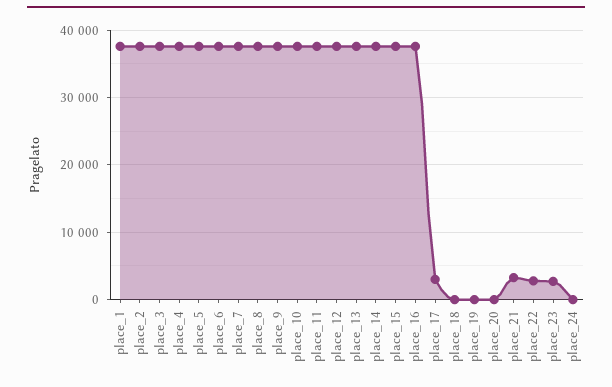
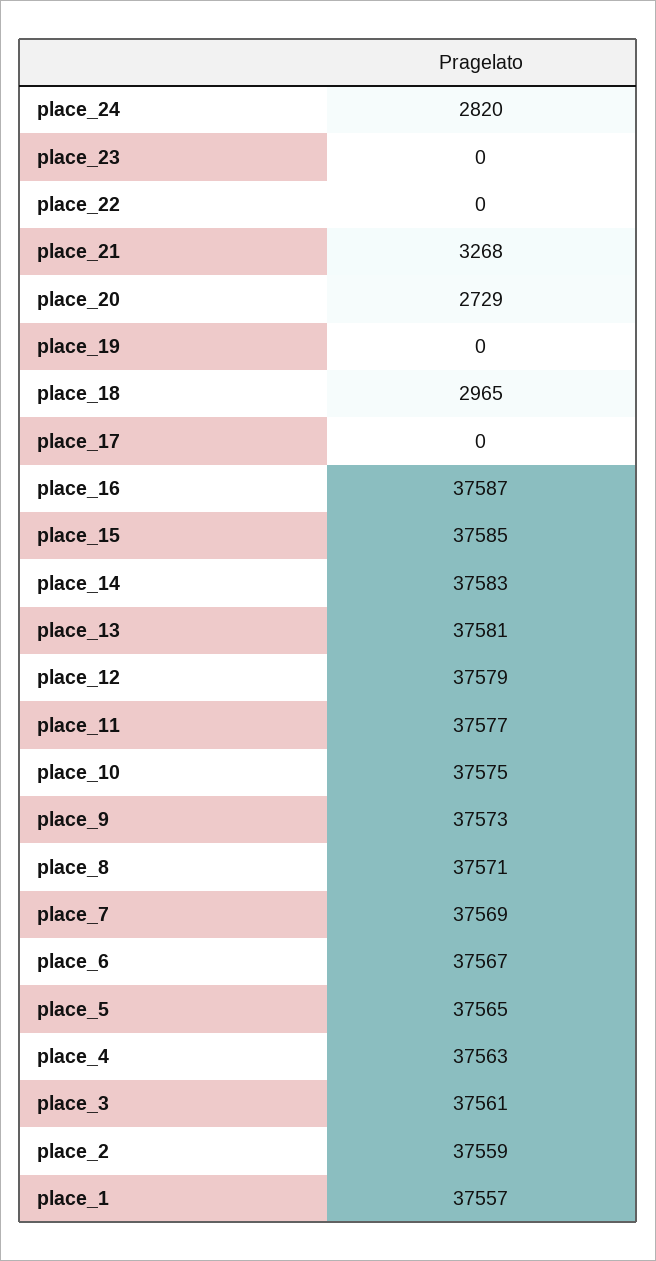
place_17: 3000 -> 0
place_18: 0 -> 2965
place_20: 0 -> 2729
place_22: 3000 -> 0
place_23: 3000 -> 0
place_24: 0 -> 2820

